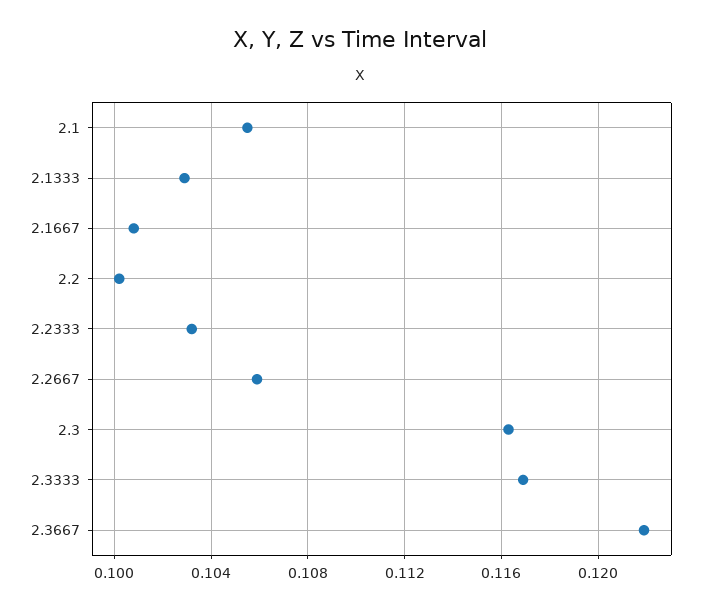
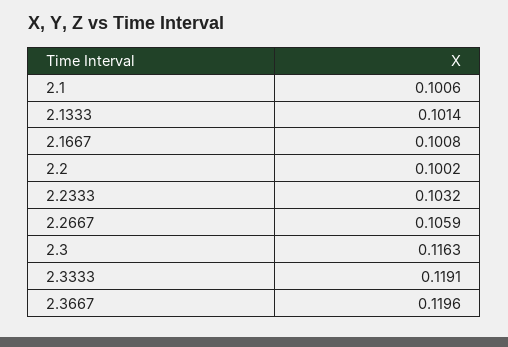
2.1: 0.1055 -> 0.1006
2.1333: 0.103 -> 0.1014
2.3333: 0.117 -> 0.1191
2.3667: 0.122 -> 0.1196

